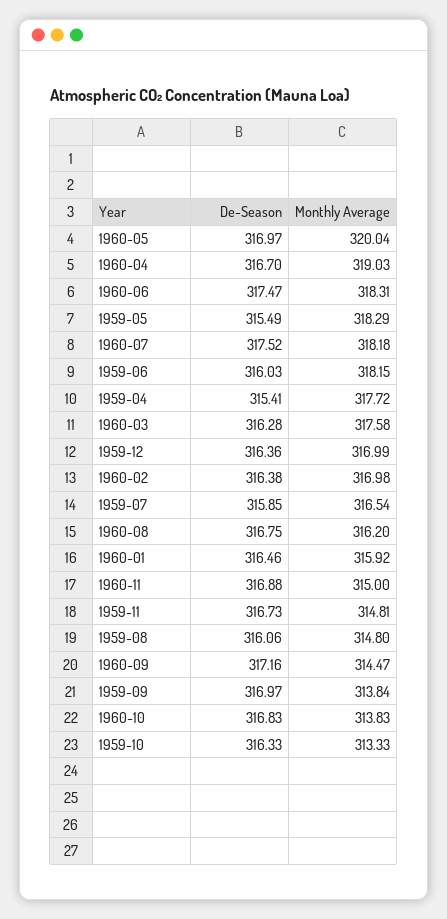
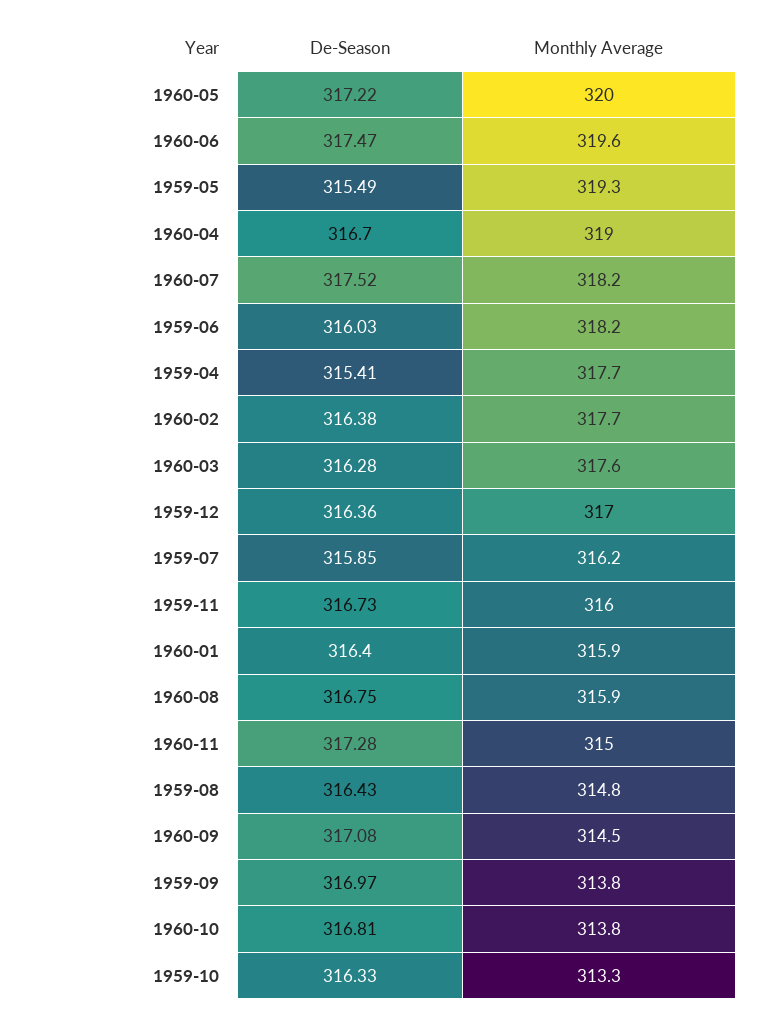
De-Season, 1960-05: 316.97 -> 317.22
Monthly Average, 1960-06: 318.31 -> 319.6
Monthly Average, 1959-05: 318.29 -> 319.3
Monthly Average, 1960-02: 316.98 -> 317.7
Monthly Average, 1959-07: 316.54 -> 316.2
Monthly Average, 1960-08: 316.2 -> 315.9
De-Season, 1960-01: 316.46 -> 316.4
De-Season, 1960-11: 316.88 -> 317.28
Monthly Average, 1959-11: 314.81 -> 316
De-Season, 1959-08: 316.06 -> 316.43
De-Season, 1960-09: 317.16 -> 317.08
De-Season, 1960-10: 316.83 -> 316.81

